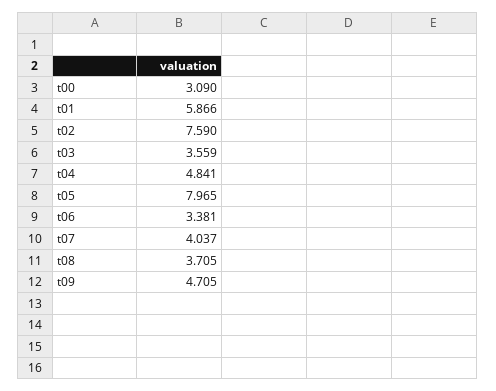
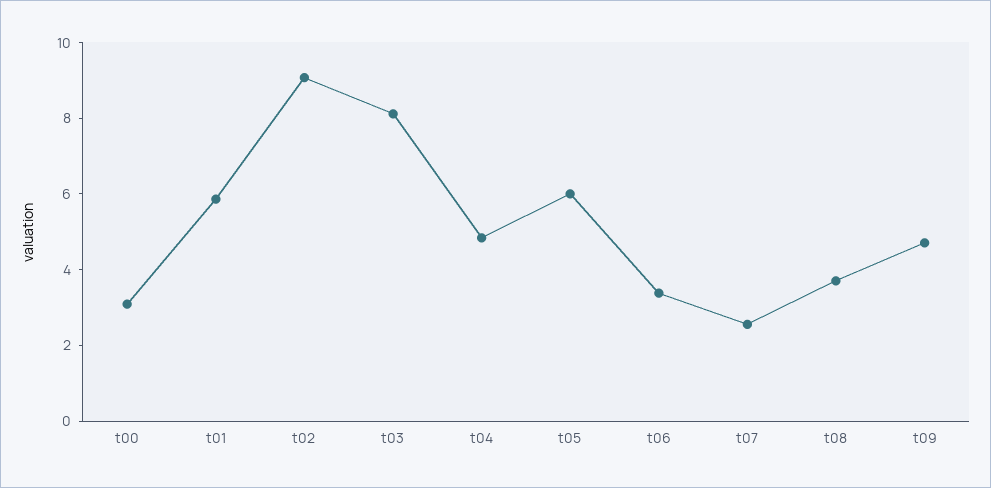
t02: 7.59 -> 9
t03: 3.559 -> 8
t05: 7.965 -> 6
t07: 4.037 -> 2.5

